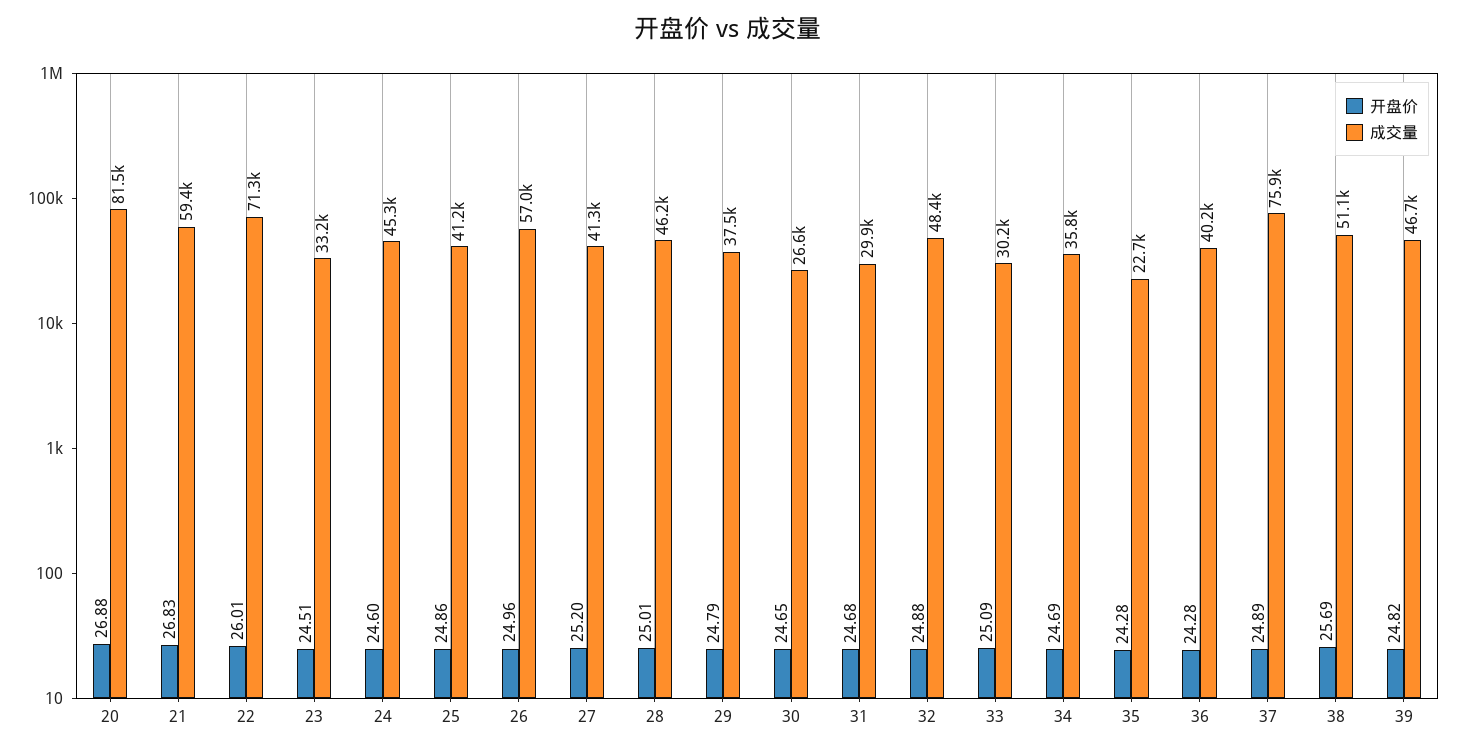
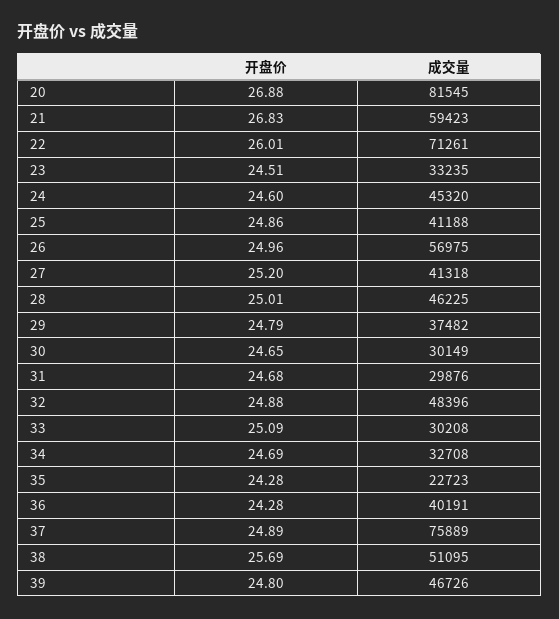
成交量, 30: 26600 -> 30149
成交量, 34: 35800 -> 32708
开盘价, 39: 24.82 -> 24.8

